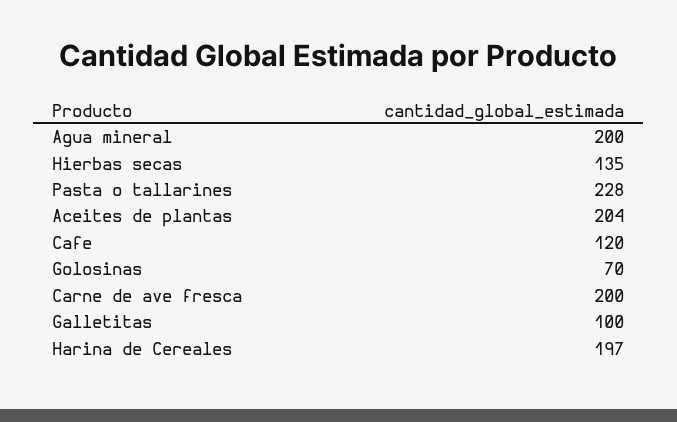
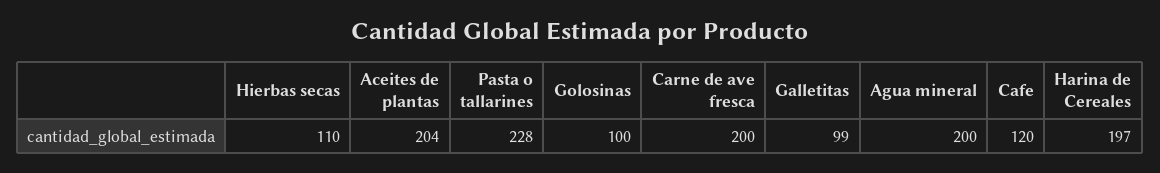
Hierbas secas: 135 -> 110
Golosinas: 70 -> 100
Galletitas: 100 -> 99

